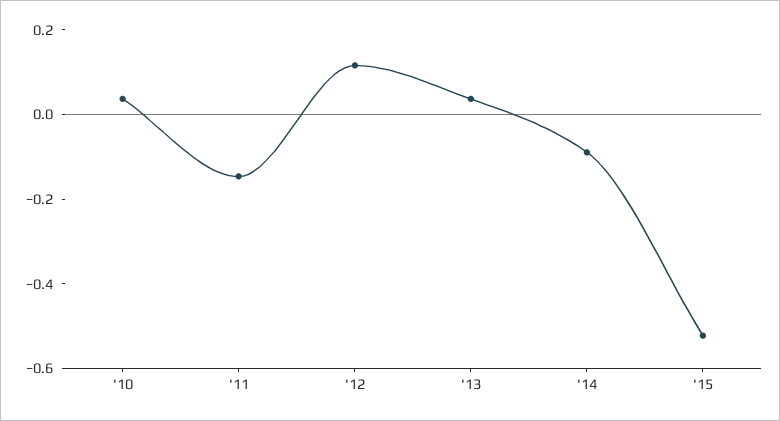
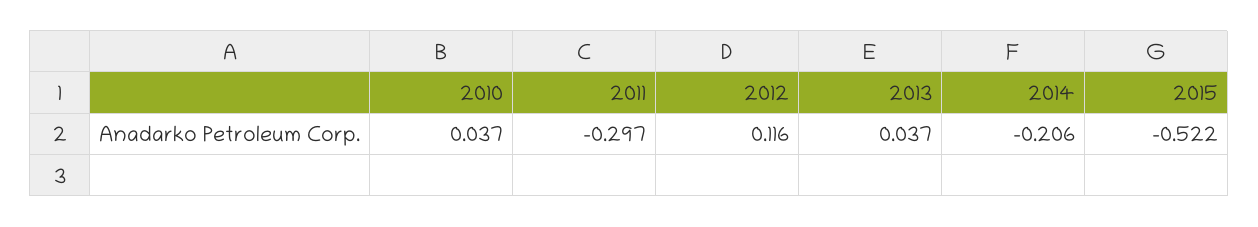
'11: -0.15 -> -0.297
'14: -0.1 -> -0.206

